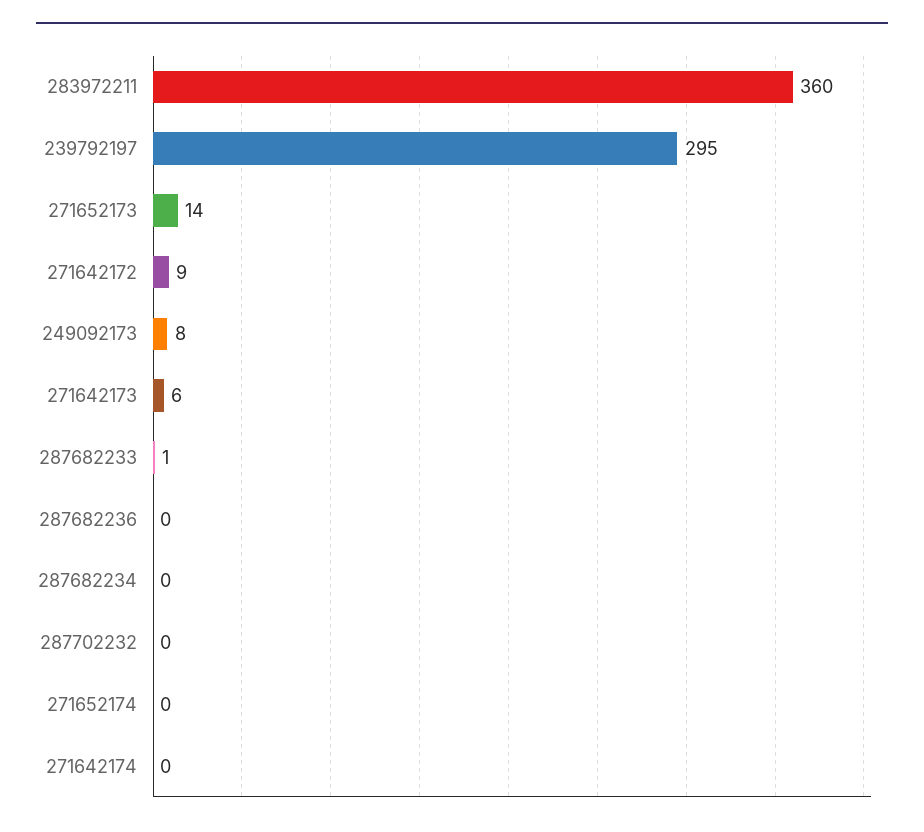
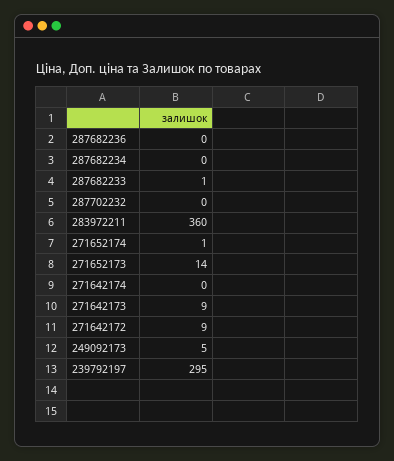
249092173: 8 -> 5
271642173: 6 -> 9
271652174: 0 -> 1

